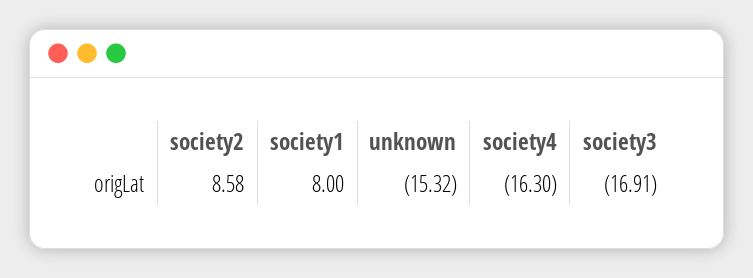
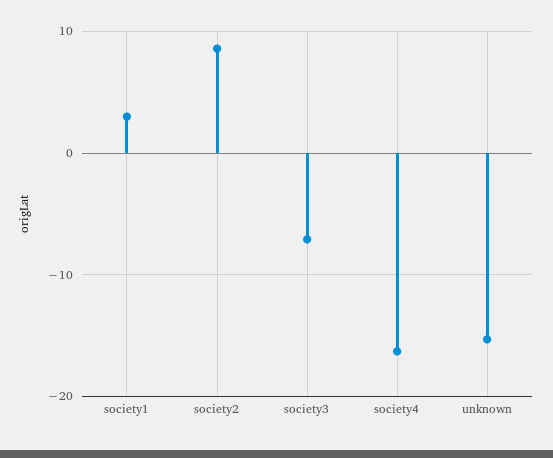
society1: 8 -> 3
society3: -16.91 -> -7

